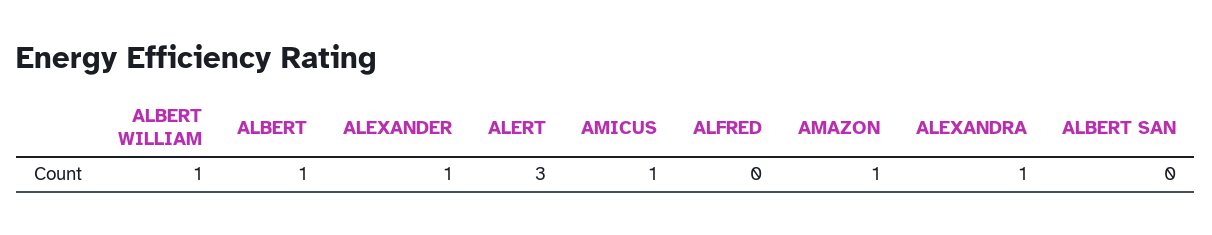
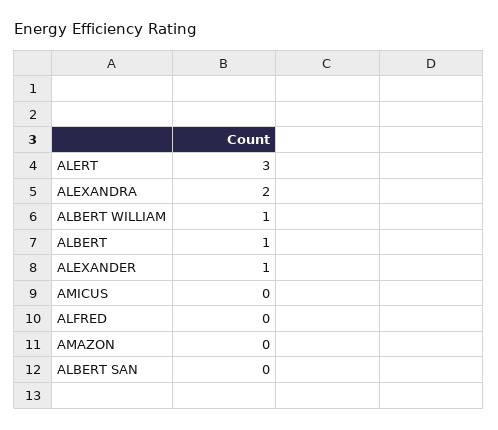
AMICUS: 1 -> 0
AMAZON: 1 -> 0
ALEXANDRA: 1 -> 2

